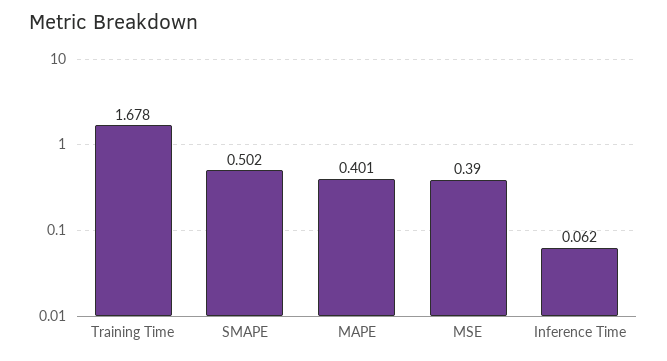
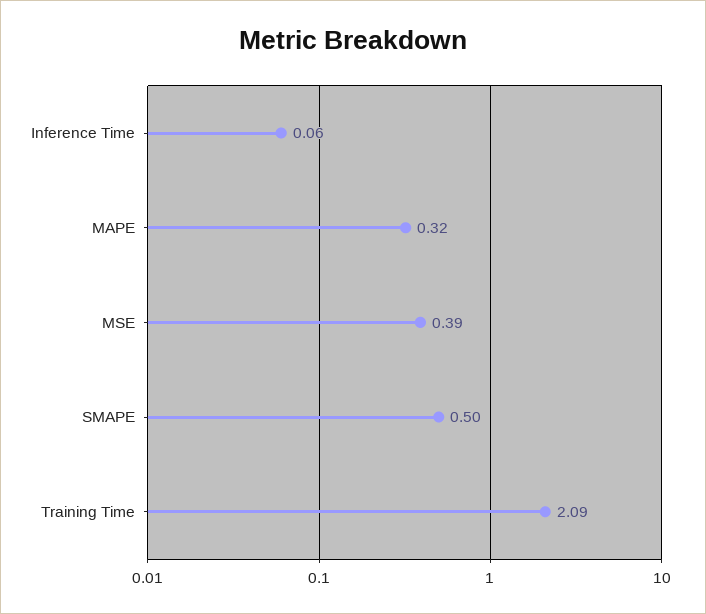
Training Time: 1.678 -> 2.09
MAPE: 0.401 -> 0.32

